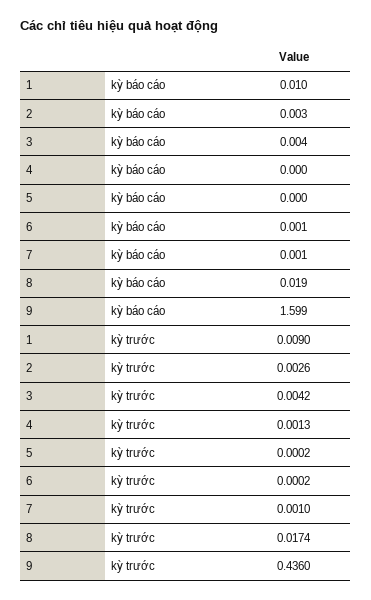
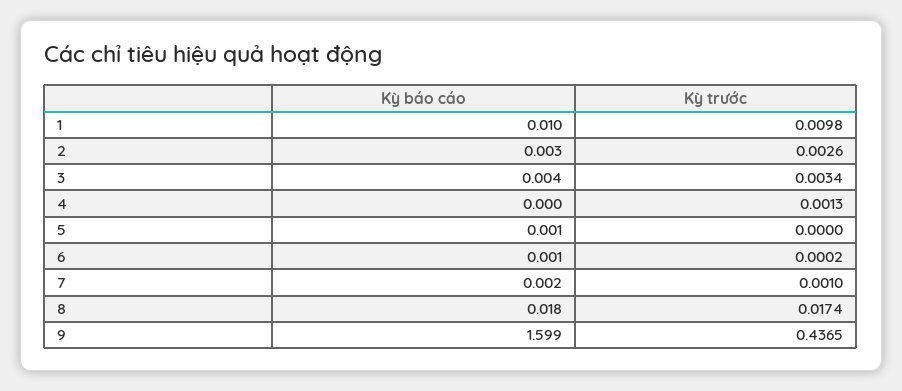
5, kỳ báo cáo: 0 -> 0.001
7, kỳ báo cáo: 0.001 -> 0.002
8, kỳ báo cáo: 0.019 -> 0.018
1, kỳ trước: 0.009 -> 0.0098
3, kỳ trước: 0.0042 -> 0.0034
5, kỳ trước: 0.0002 -> 0
9, kỳ trước: 0.436 -> 0.4365

